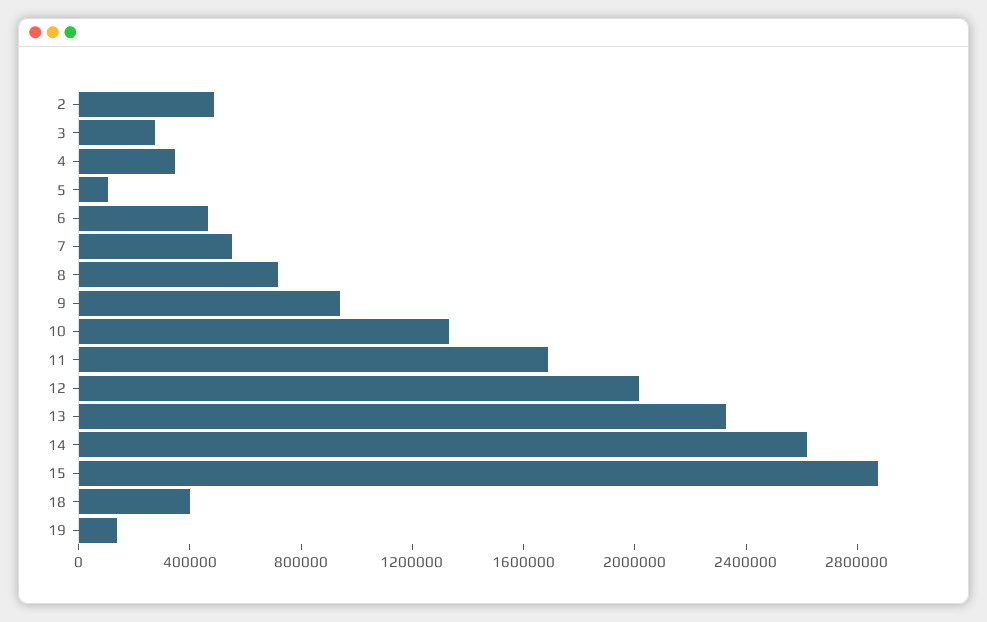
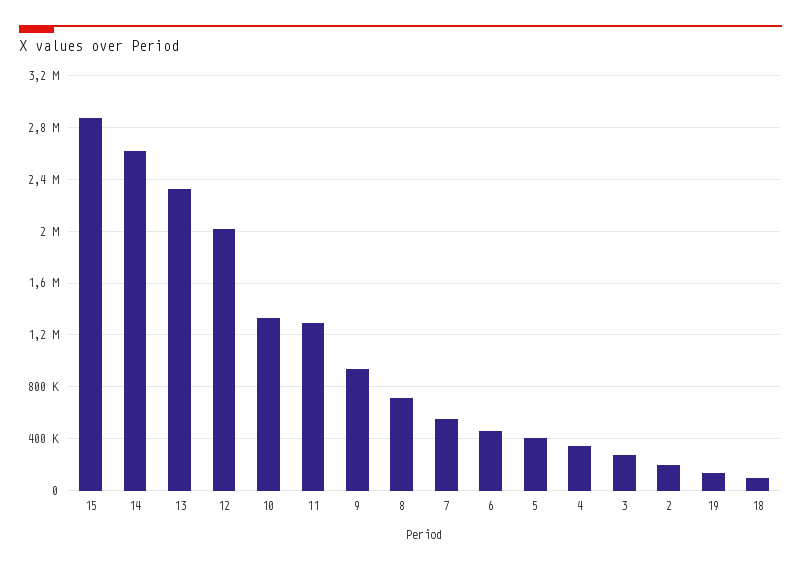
2: 500000 -> 200000
5: 100000 -> 400000
11: 1700000 -> 1300000
18: 400000 -> 100000

